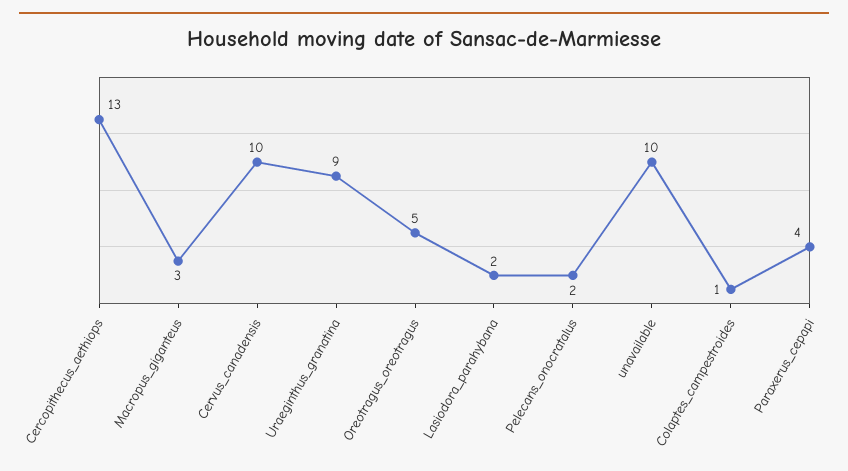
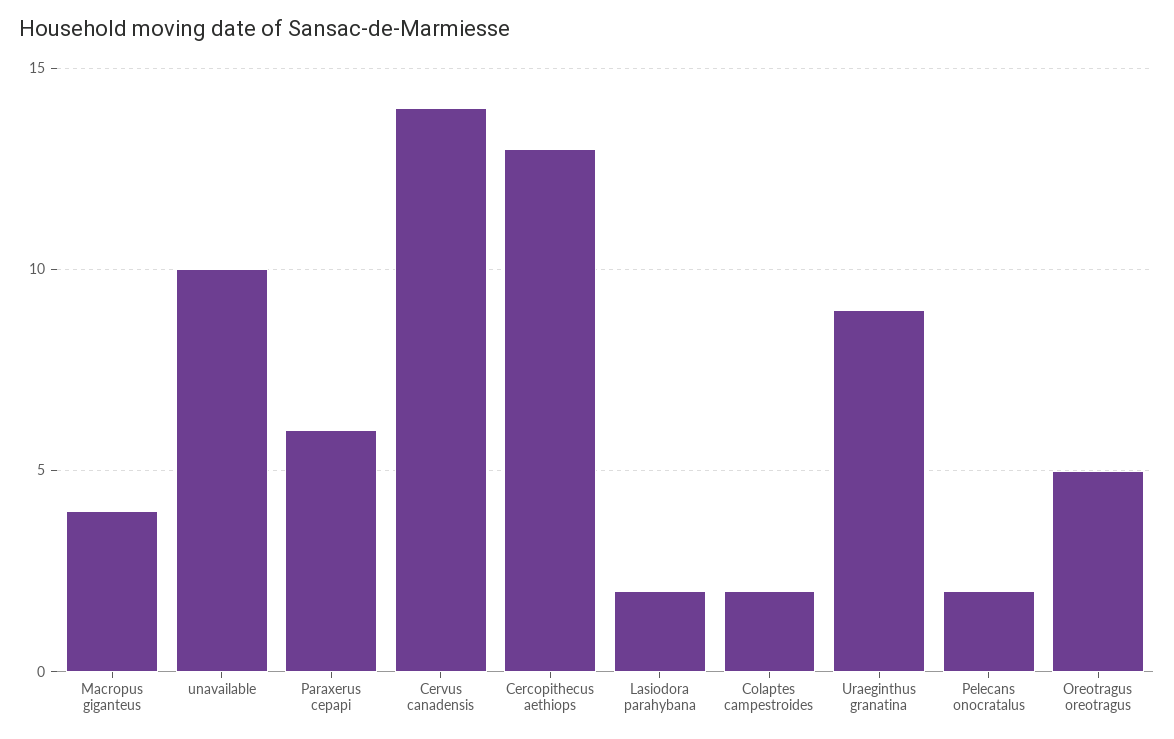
Macropus_giganteus: 3 -> 4
Cervus_canadensis: 10 -> 14
Colaptes_campestroides: 1 -> 2
Paraxerus_cepapi: 4 -> 6

